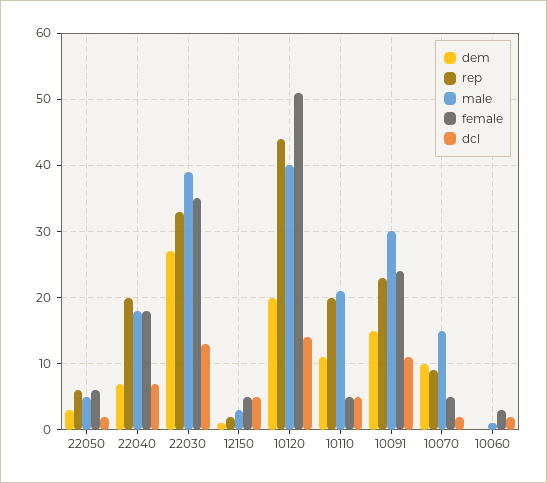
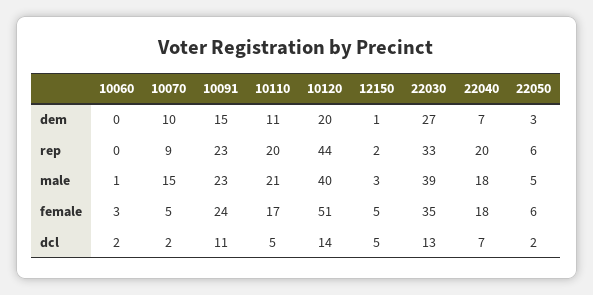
female, 10110: 5 -> 17
male, 10091: 30 -> 23

